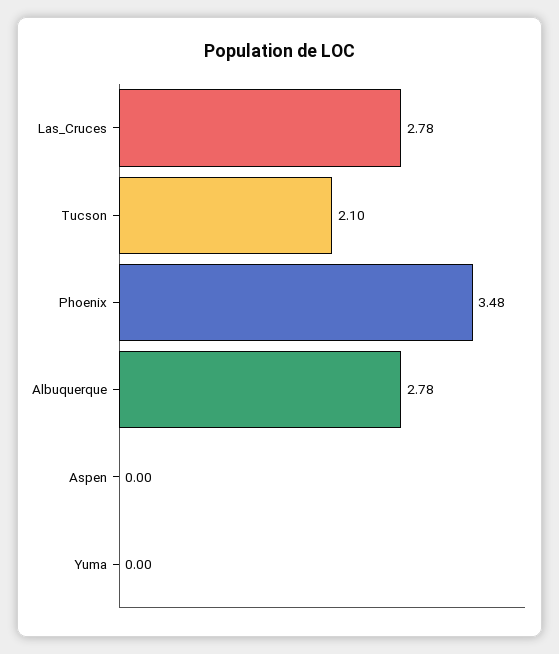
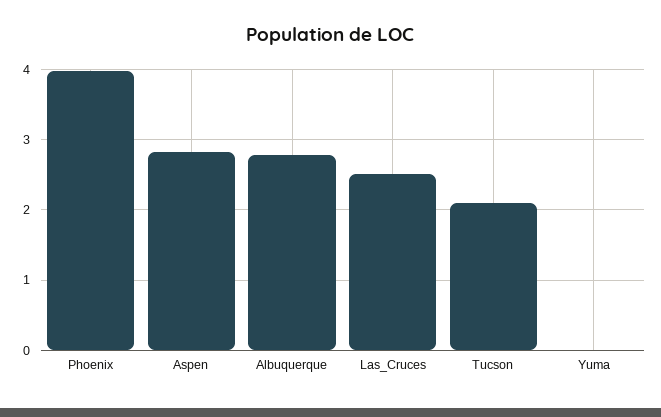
Las_Cruces: 2.78 -> 2.5
Phoenix: 3.48 -> 4
Aspen: 0 -> 2.8

